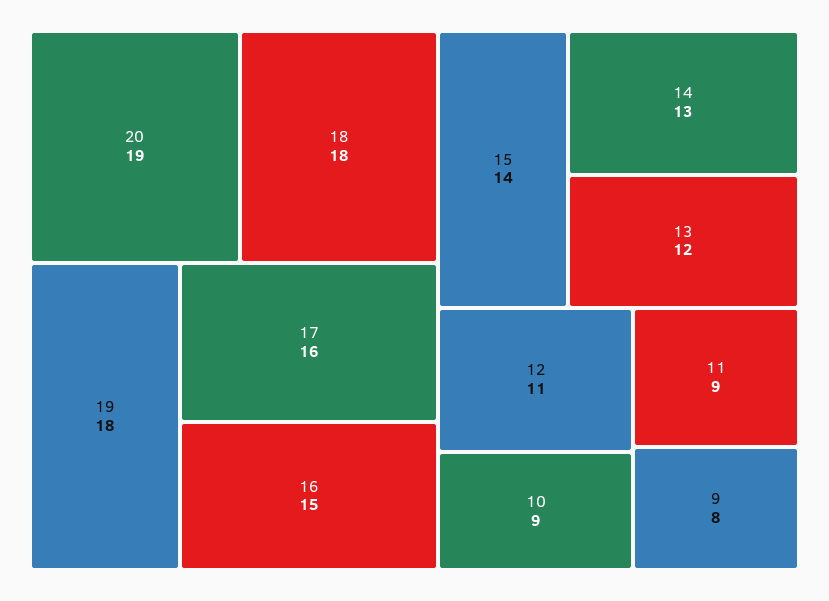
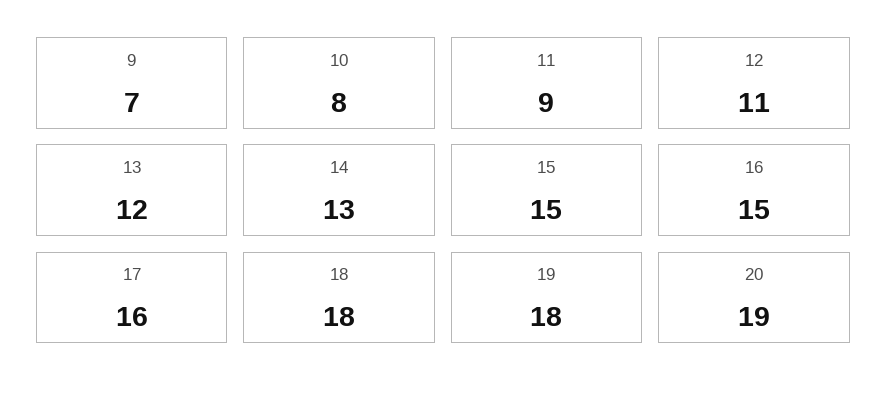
15: 14 -> 15
10: 9 -> 8
9: 8 -> 7

